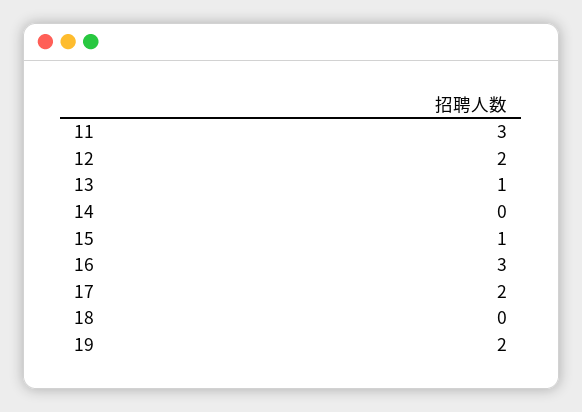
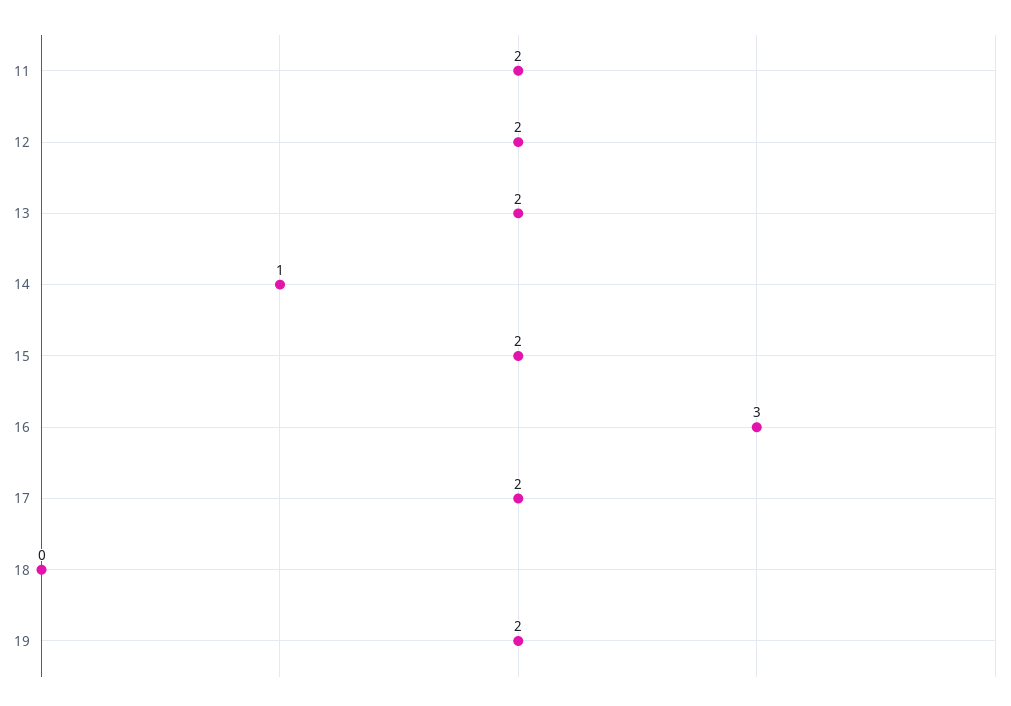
11: 3 -> 2
13: 1 -> 2
14: 0 -> 1
15: 1 -> 2

